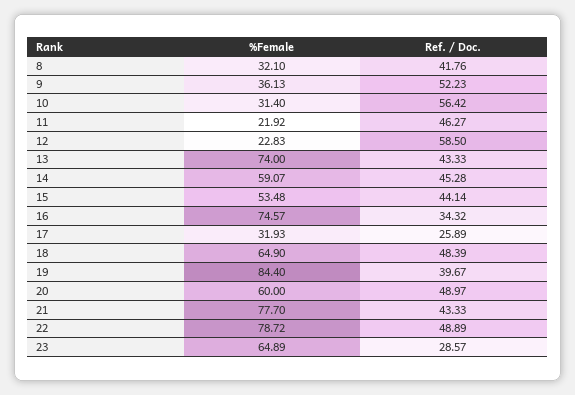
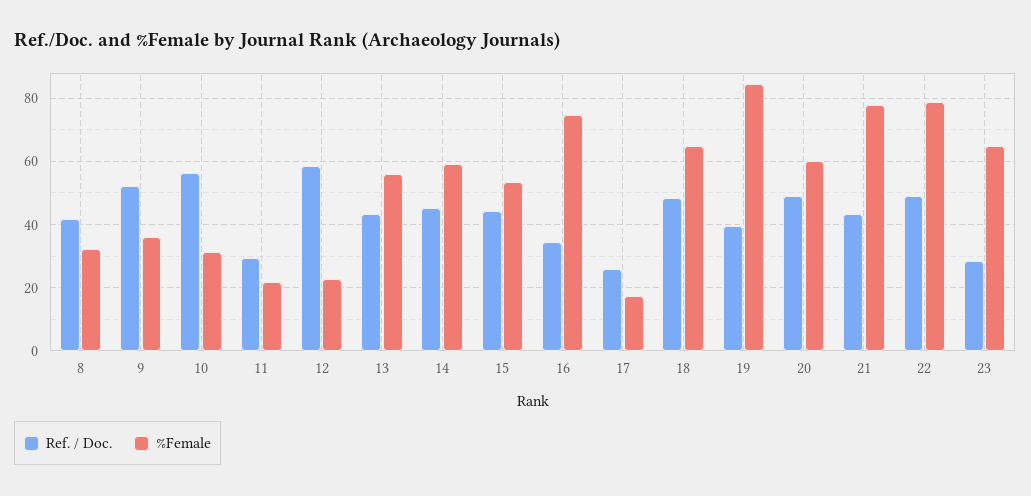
Ref. / Doc., 11: 46.27 -> 30
%Female, 13: 74 -> 56
%Female, 17: 31.93 -> 18

